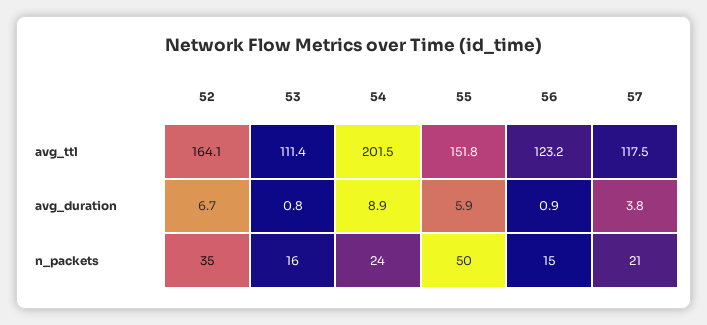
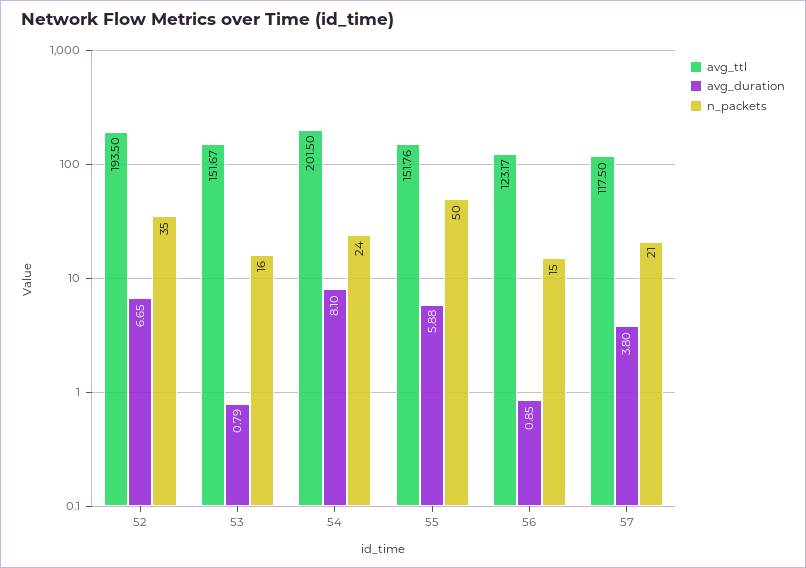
avg_ttl, 52: 164.1 -> 193.5
avg_ttl, 53: 111.4 -> 151.67
avg_duration, 54: 8.9 -> 8.1

